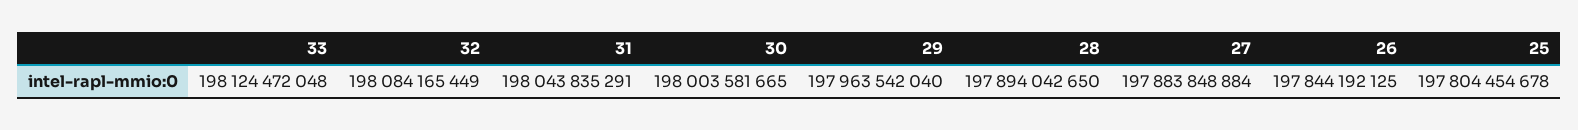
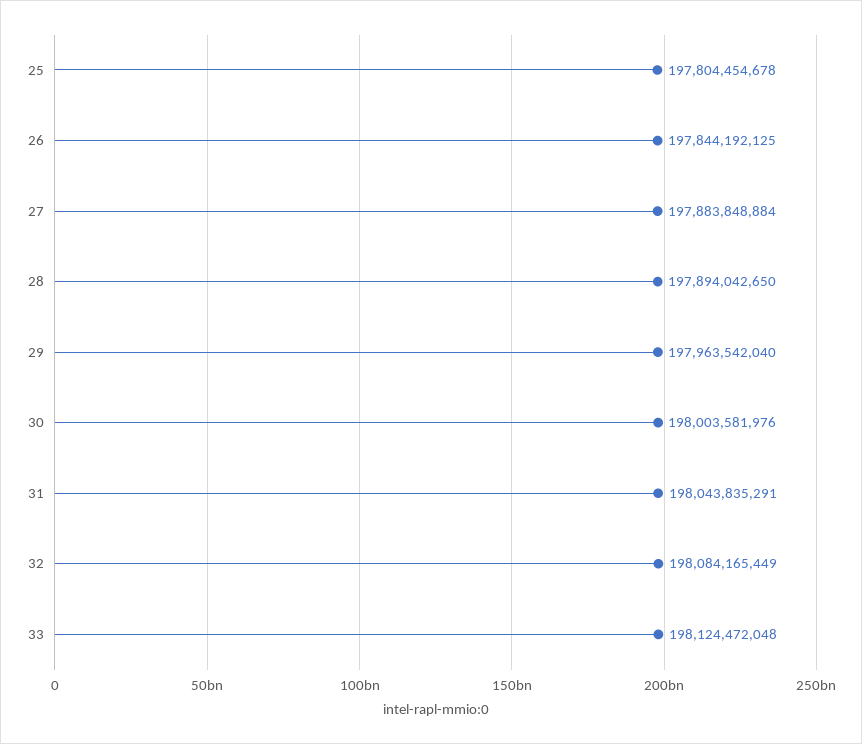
30: 198003581665 -> 198003581976

